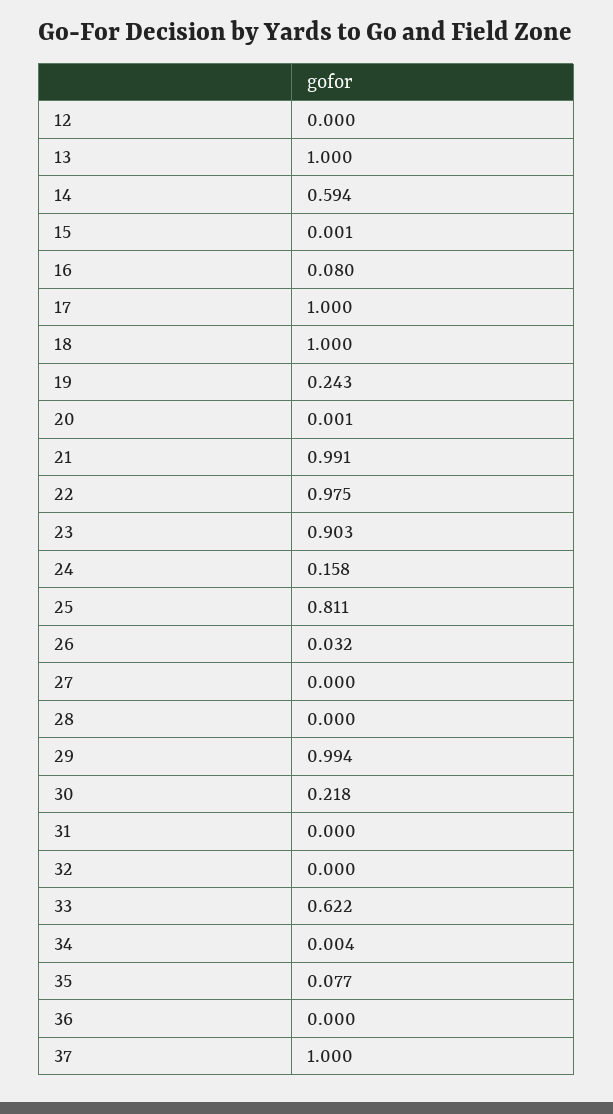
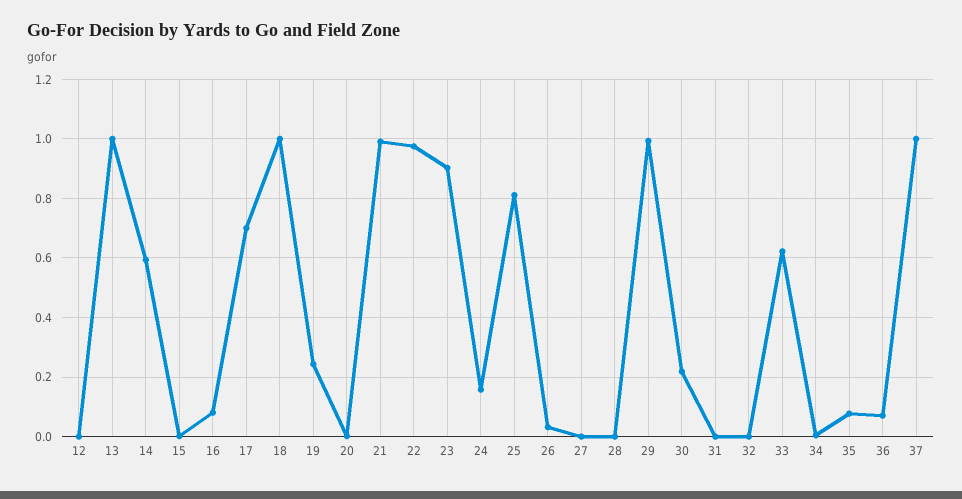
17: 1 -> 0.7
36: 0 -> 0.075

